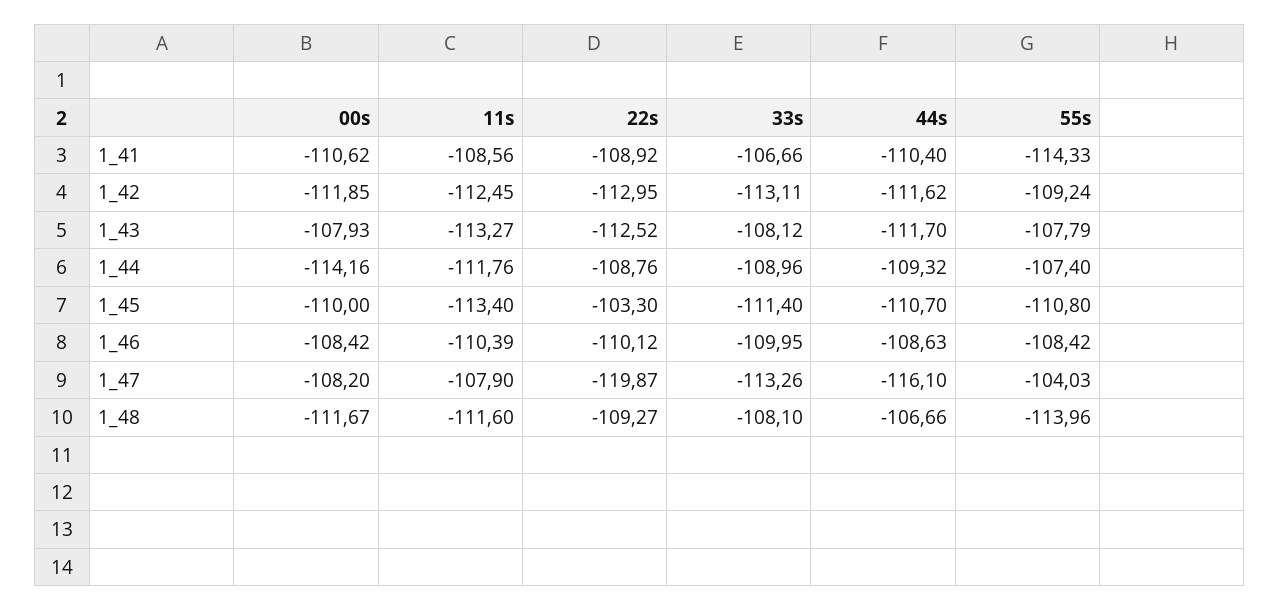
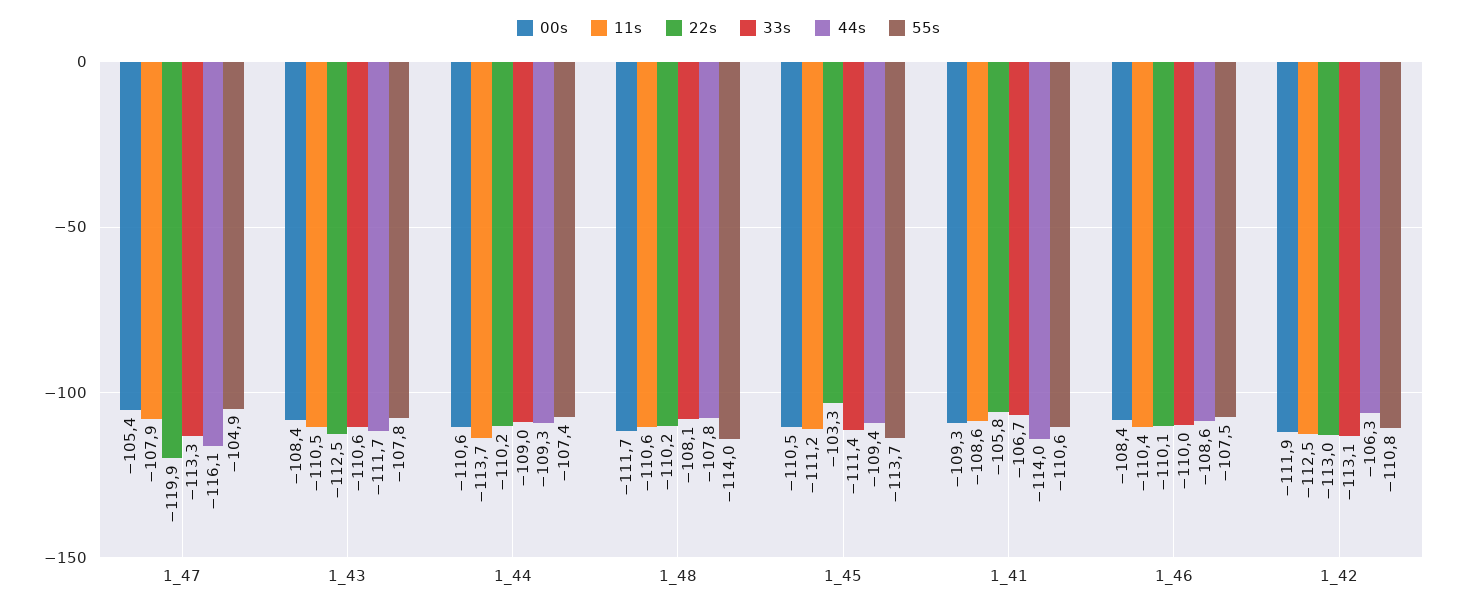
00s, 1_41: -110.62 -> -109.3
22s, 1_41: -108.92 -> -105.8
44s, 1_41: -110.4 -> -114
55s, 1_41: -114.33 -> -110.6
44s, 1_42: -111.62 -> -106.3
55s, 1_42: -109.24 -> -110.8
00s, 1_43: -107.93 -> -108.4
11s, 1_43: -113.27 -> -110.5
33s, 1_43: -108.12 -> -110.6
00s, 1_44: -114.16 -> -110.6
11s, 1_44: -111.76 -> -113.7
22s, 1_44: -108.76 -> -110.2
00s, 1_45: -110 -> -110.5
11s, 1_45: -113.4 -> -111.2
44s, 1_45: -110.7 -> -109.4
55s, 1_45: -110.8 -> -113.7
55s, 1_46: -108.42 -> -107.5
00s, 1_47: -108.2 -> -105.4
55s, 1_47: -104.03 -> -104.9
11s, 1_48: -111.6 -> -110.6
22s, 1_48: -109.27 -> -110.2
44s, 1_48: -106.66 -> -107.8

